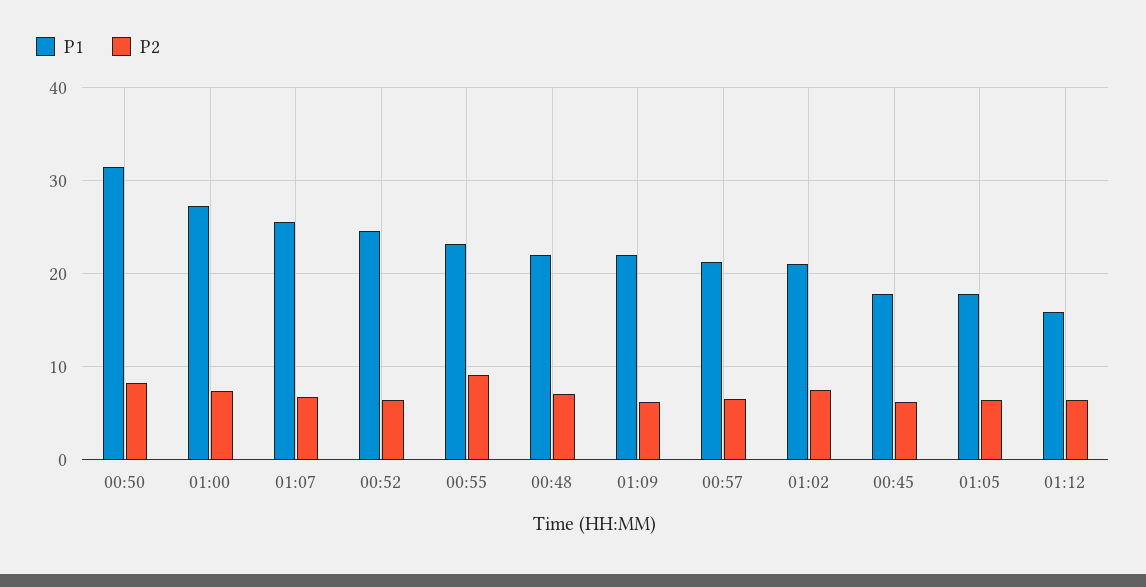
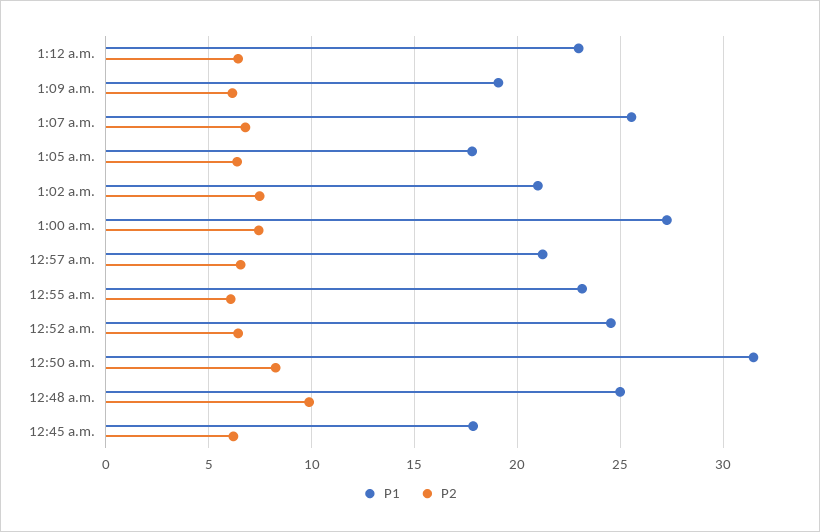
P2, 00:55: 9 -> 6
P1, 00:48: 22 -> 25
P2, 00:48: 7 -> 10
P1, 01:09: 22 -> 19
P1, 01:12: 16 -> 23

